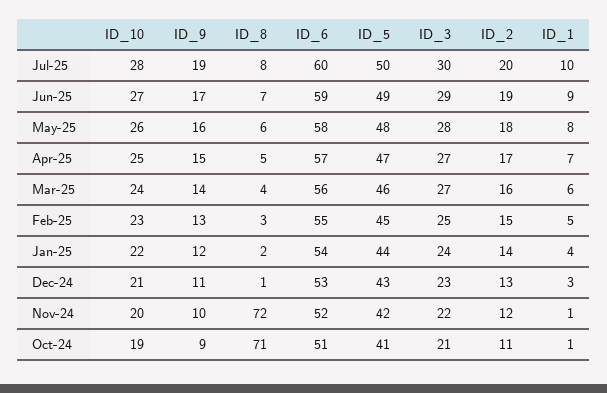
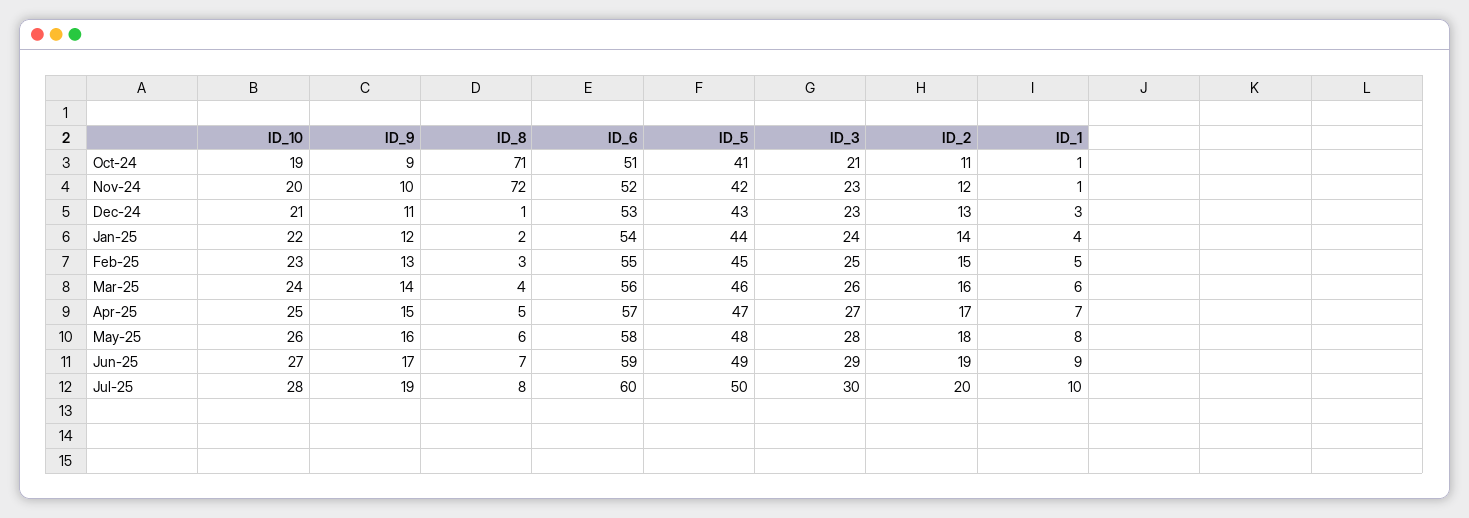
ID_3, Mar-25: 27 -> 26
ID_3, Nov-24: 22 -> 23

